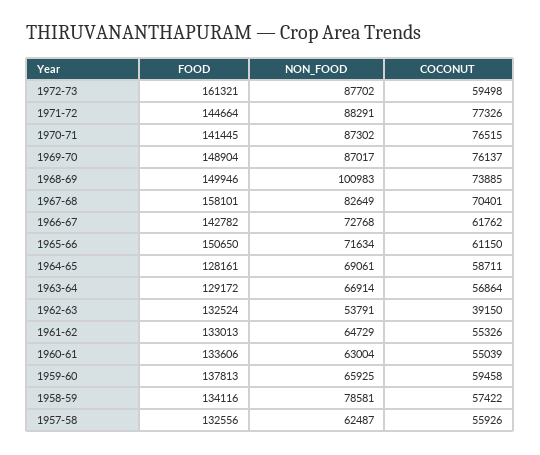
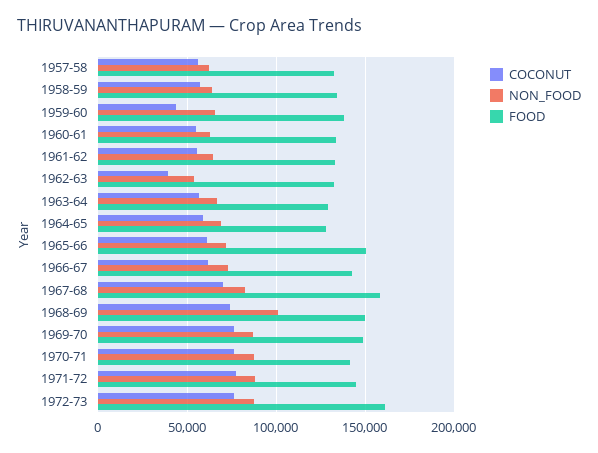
COCONUT, 1972-73: 59498 -> 75000
COCONUT, 1959-60: 59458 -> 45000
NON_FOOD, 1958-59: 78581 -> 65000

